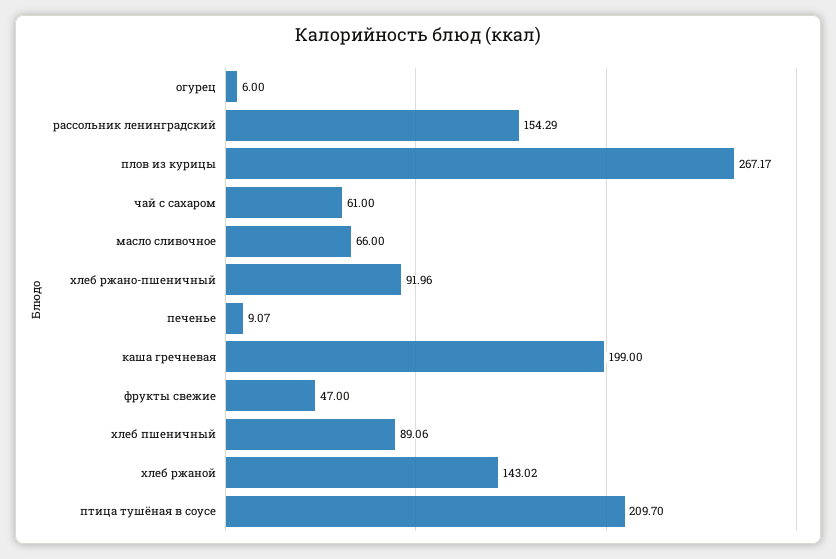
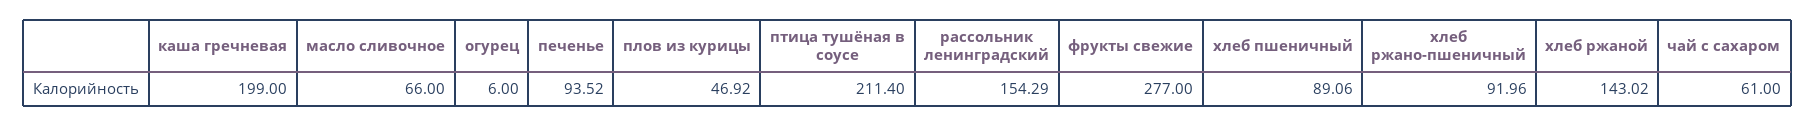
плов из курицы: 267.17 -> 46.92
печенье: 9.07 -> 93.52
фрукты свежие: 47 -> 277
птица тушёная в соусе: 209.7 -> 211.4

